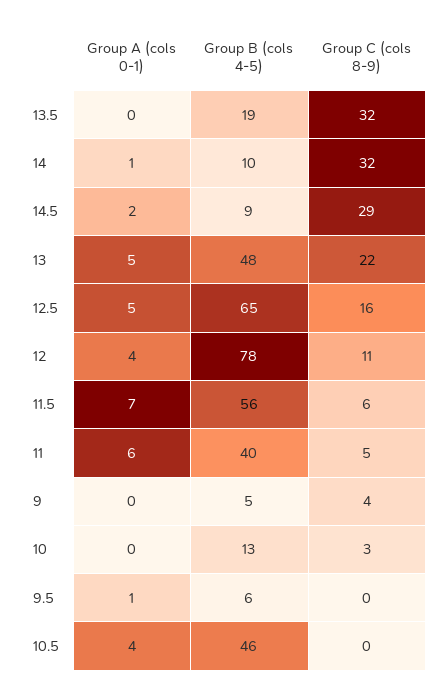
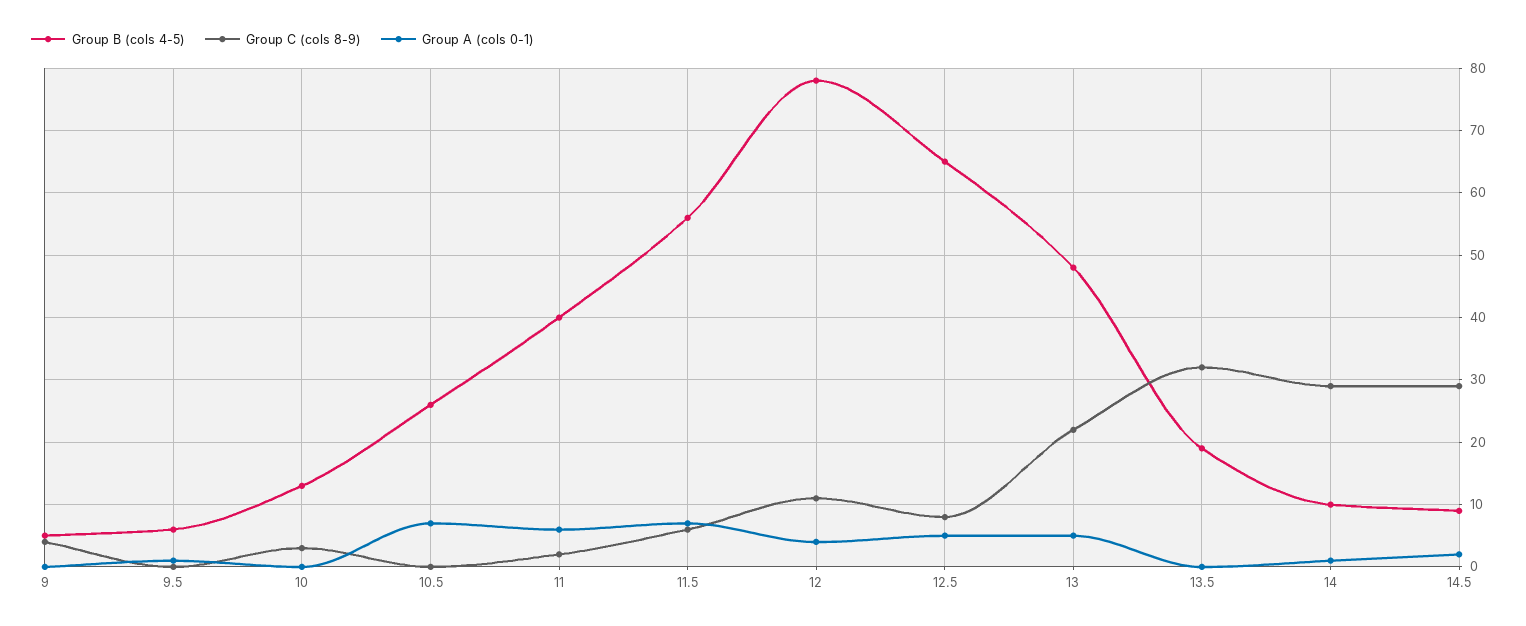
Group C (cols 8-9), 14: 32 -> 29
Group C (cols 8-9), 12.5: 16 -> 8
Group C (cols 8-9), 11: 5 -> 2
Group A (cols 0-1), 10.5: 4 -> 7
Group B (cols 4-5), 10.5: 46 -> 26

